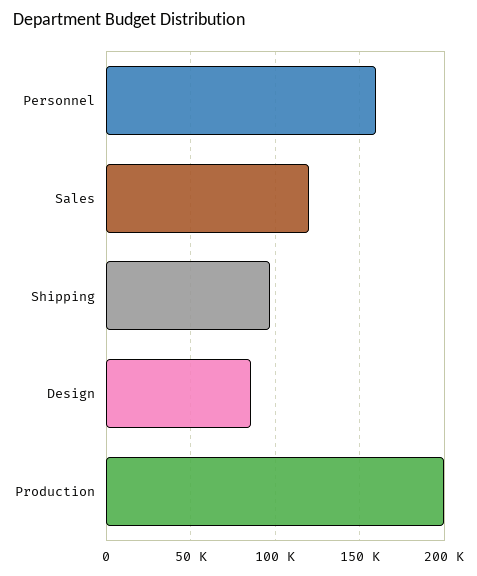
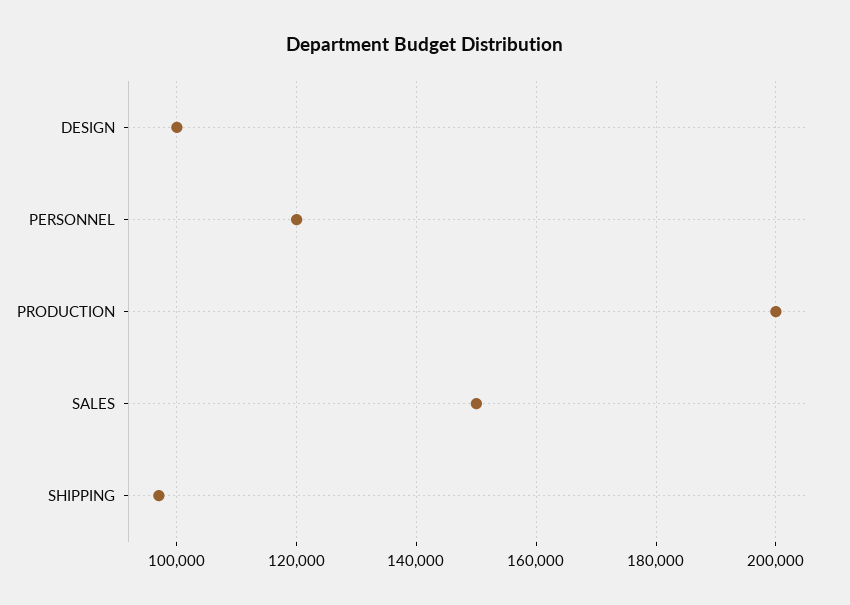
Personnel: 160000 -> 120000
Sales: 120000 -> 150000
Design: 85000 -> 100000

